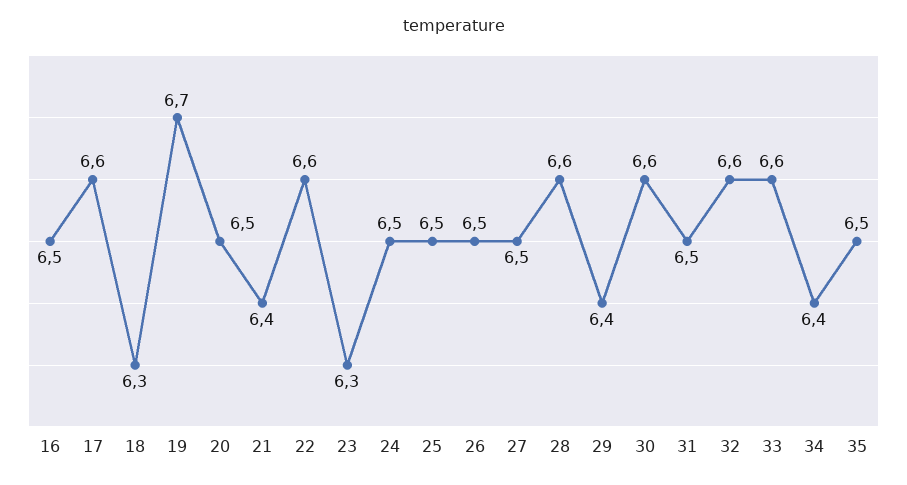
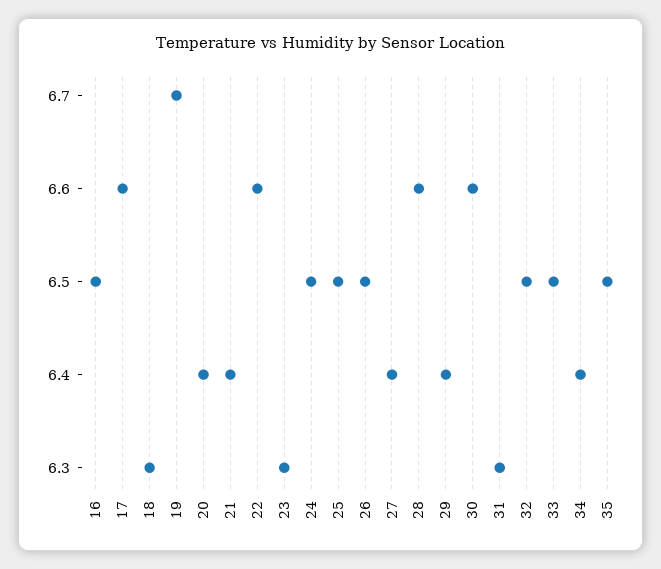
20: 6.5 -> 6.4
27: 6.5 -> 6.4
31: 6.5 -> 6.3
32: 6.6 -> 6.5
33: 6.6 -> 6.5

